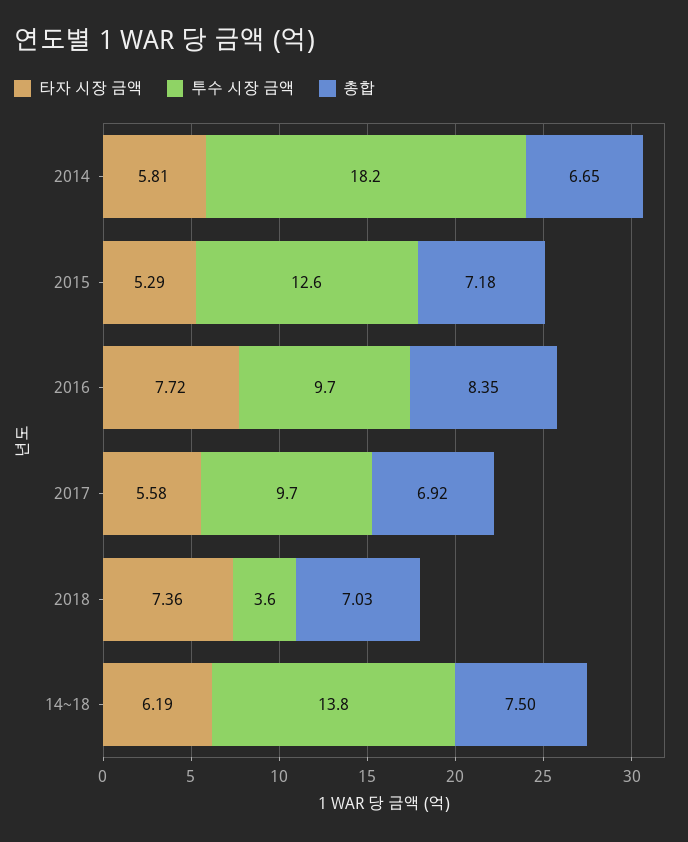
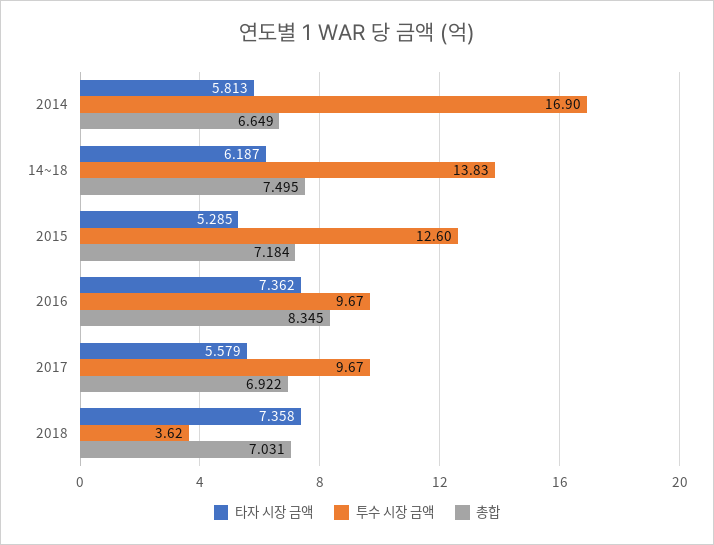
투수 시장 금액, 2014: 18.2 -> 16.9
타자 시장 금액, 2016: 7.72 -> 7.362

